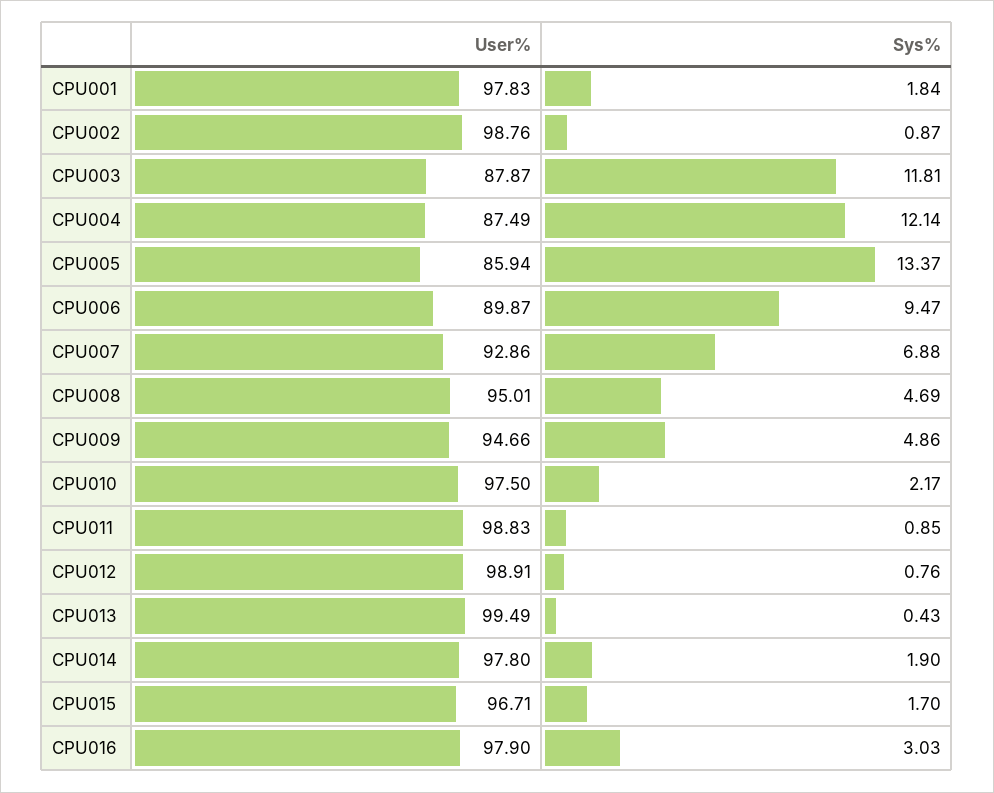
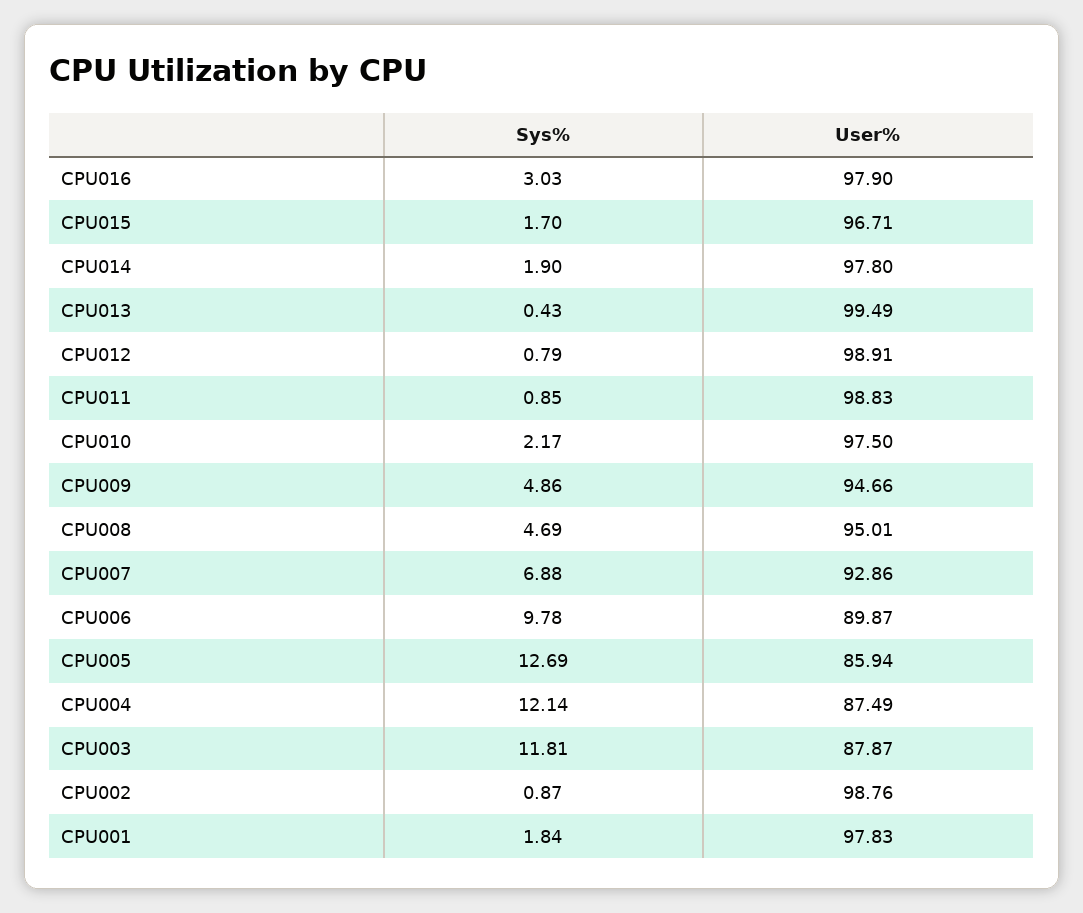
Sys%, CPU005: 13.37 -> 12.69
Sys%, CPU006: 9.47 -> 9.78
Sys%, CPU012: 0.76 -> 0.79

